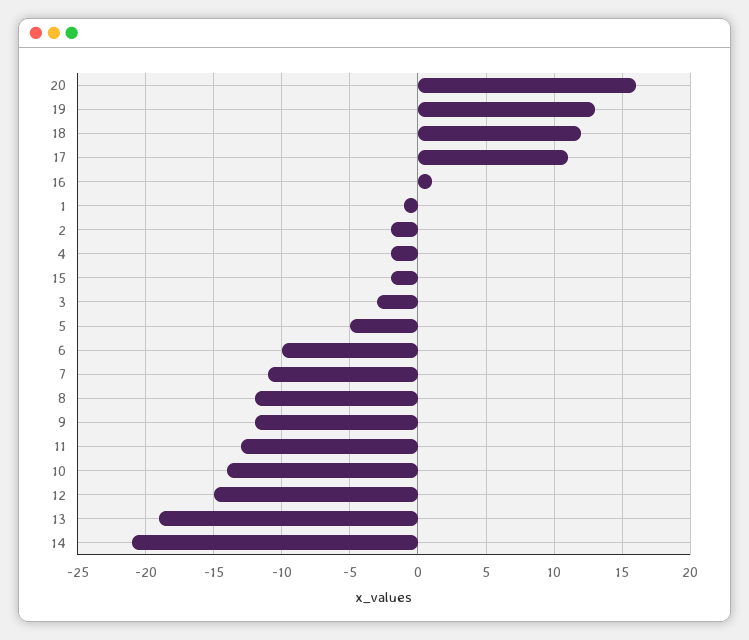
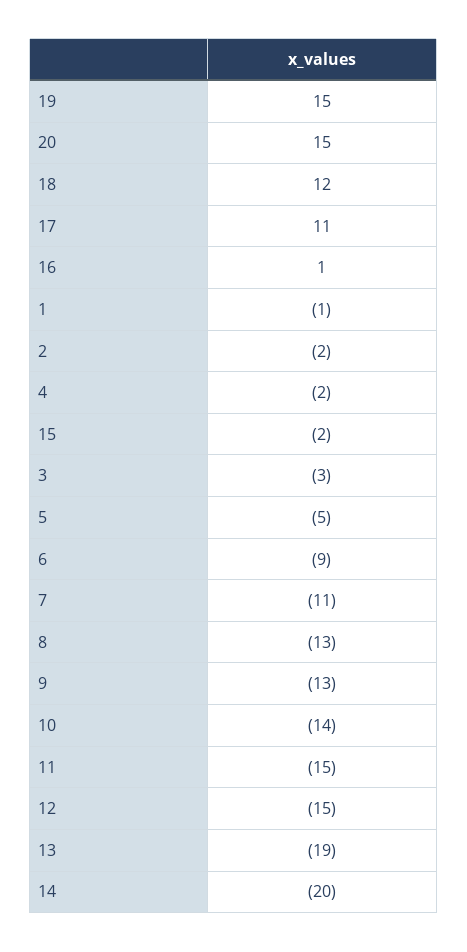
20: 16 -> 15
19: 13 -> 15
6: -10 -> -9
8: -12 -> -13
9: -12 -> -13
11: -13 -> -15
14: -21 -> -20

